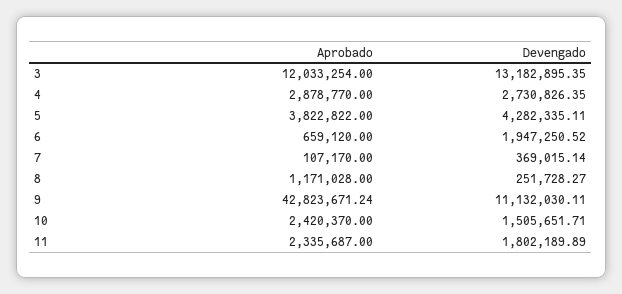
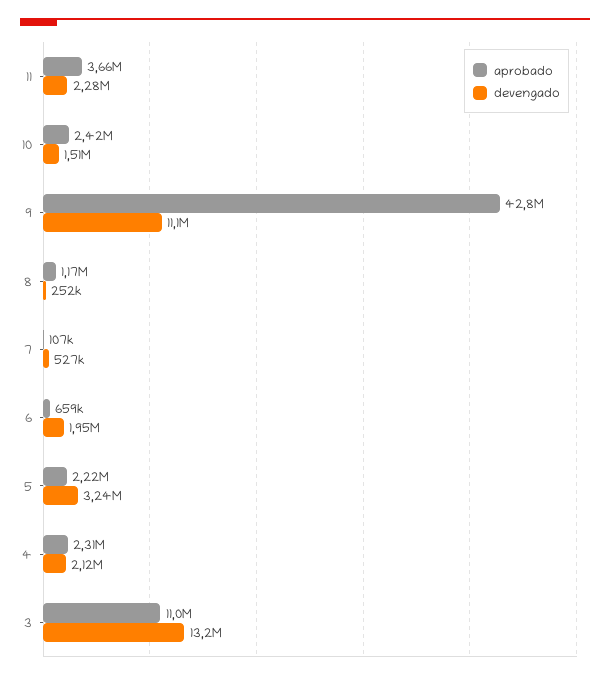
Aprobado, 3: 12033254 -> 11000000
Aprobado, 4: 2878770 -> 2310000
Devengado, 4: 2730826.35 -> 2120000
Aprobado, 5: 3822822 -> 2220000
Devengado, 5: 4282335.11 -> 3240000
Devengado, 7: 369015.14 -> 527000
Aprobado, 11: 2335687 -> 3660000
Devengado, 11: 1802189.89 -> 2280000

